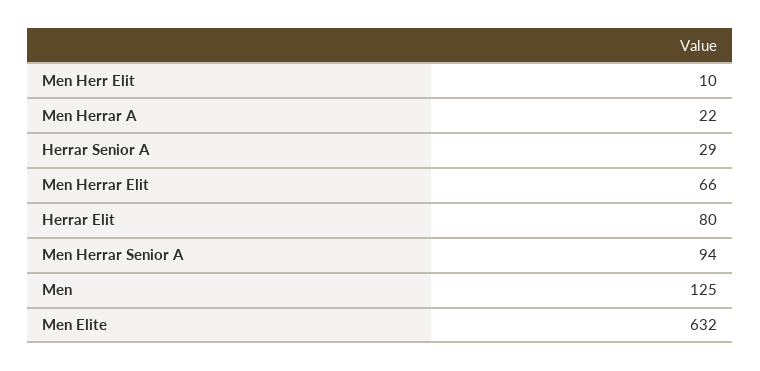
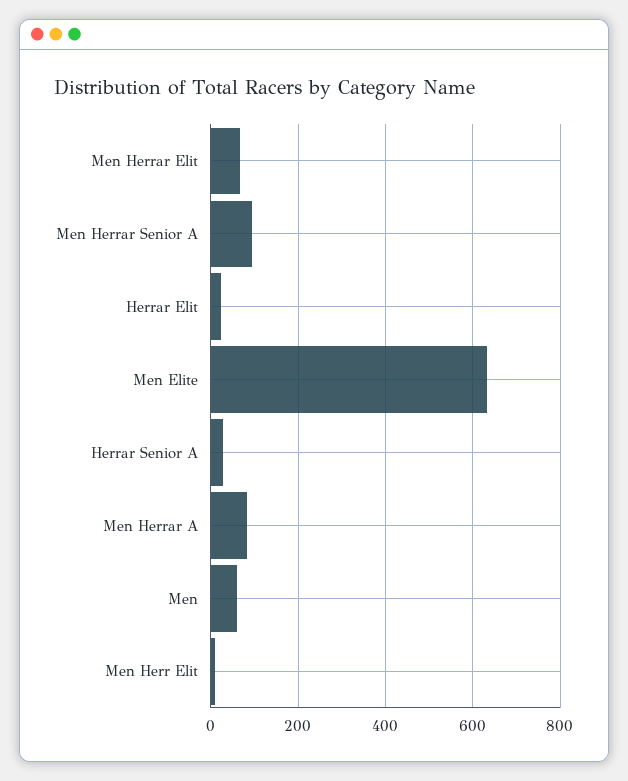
Men Herrar A: 22 -> 80
Herrar Elit: 80 -> 20
Men: 125 -> 60

